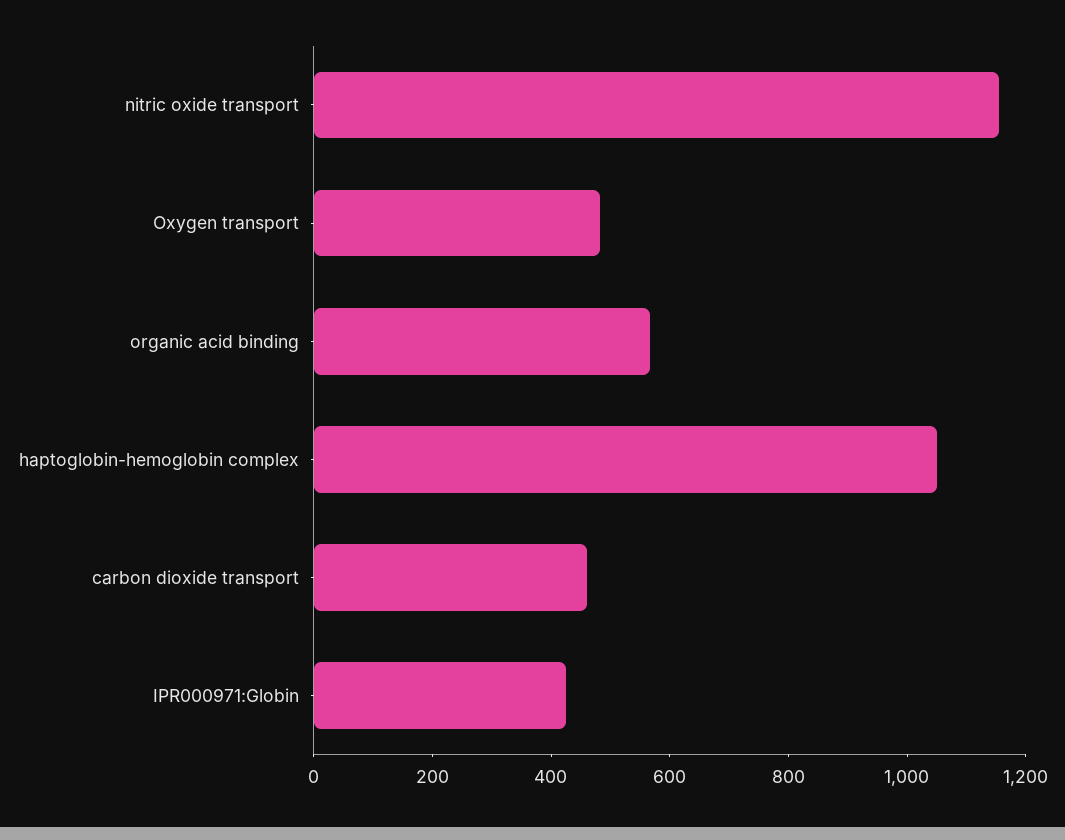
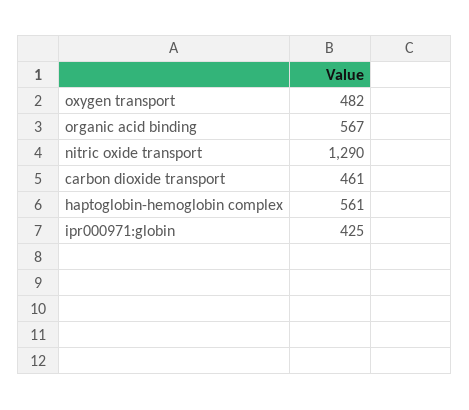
nitric oxide transport: 1150 -> 1290
haptoglobin-hemoglobin complex: 1050 -> 561

